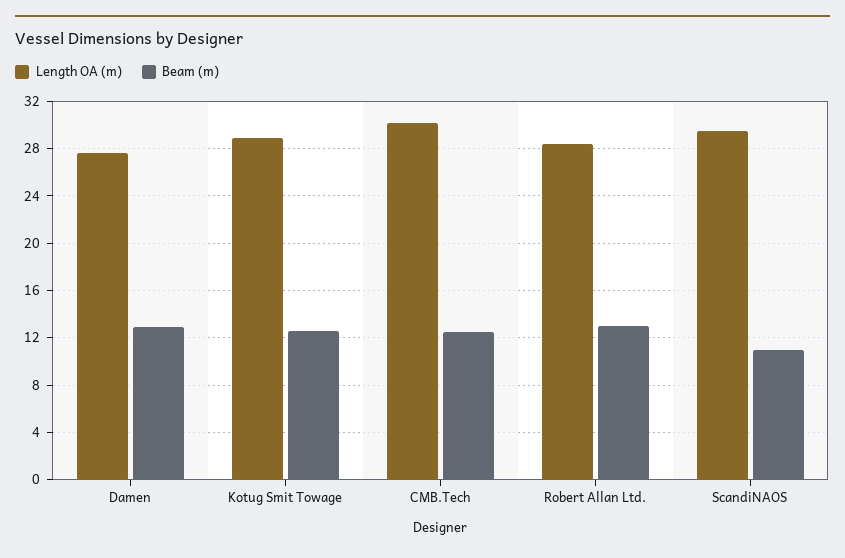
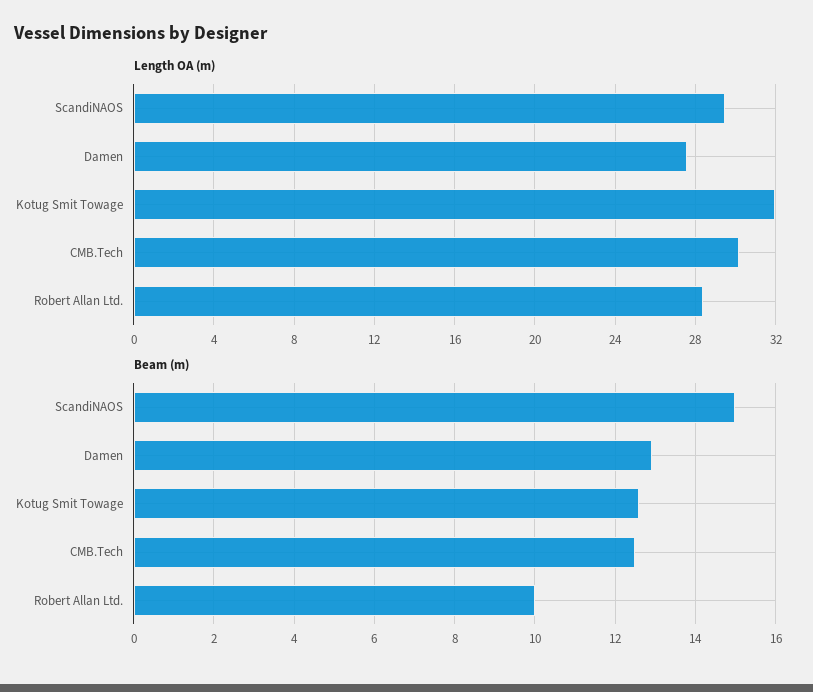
Length OA (m), Kotug Smit Towage: 29 -> 32
Beam (m), Robert Allan Ltd.: 13 -> 10
Beam (m), ScandiNAOS: 11 -> 15

